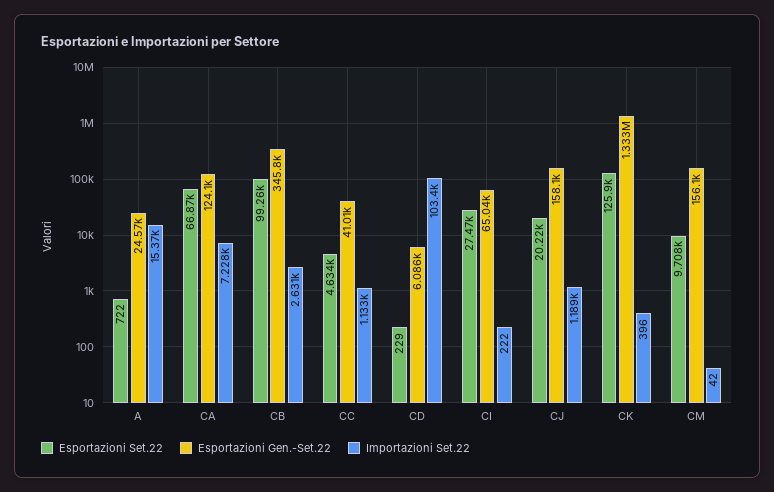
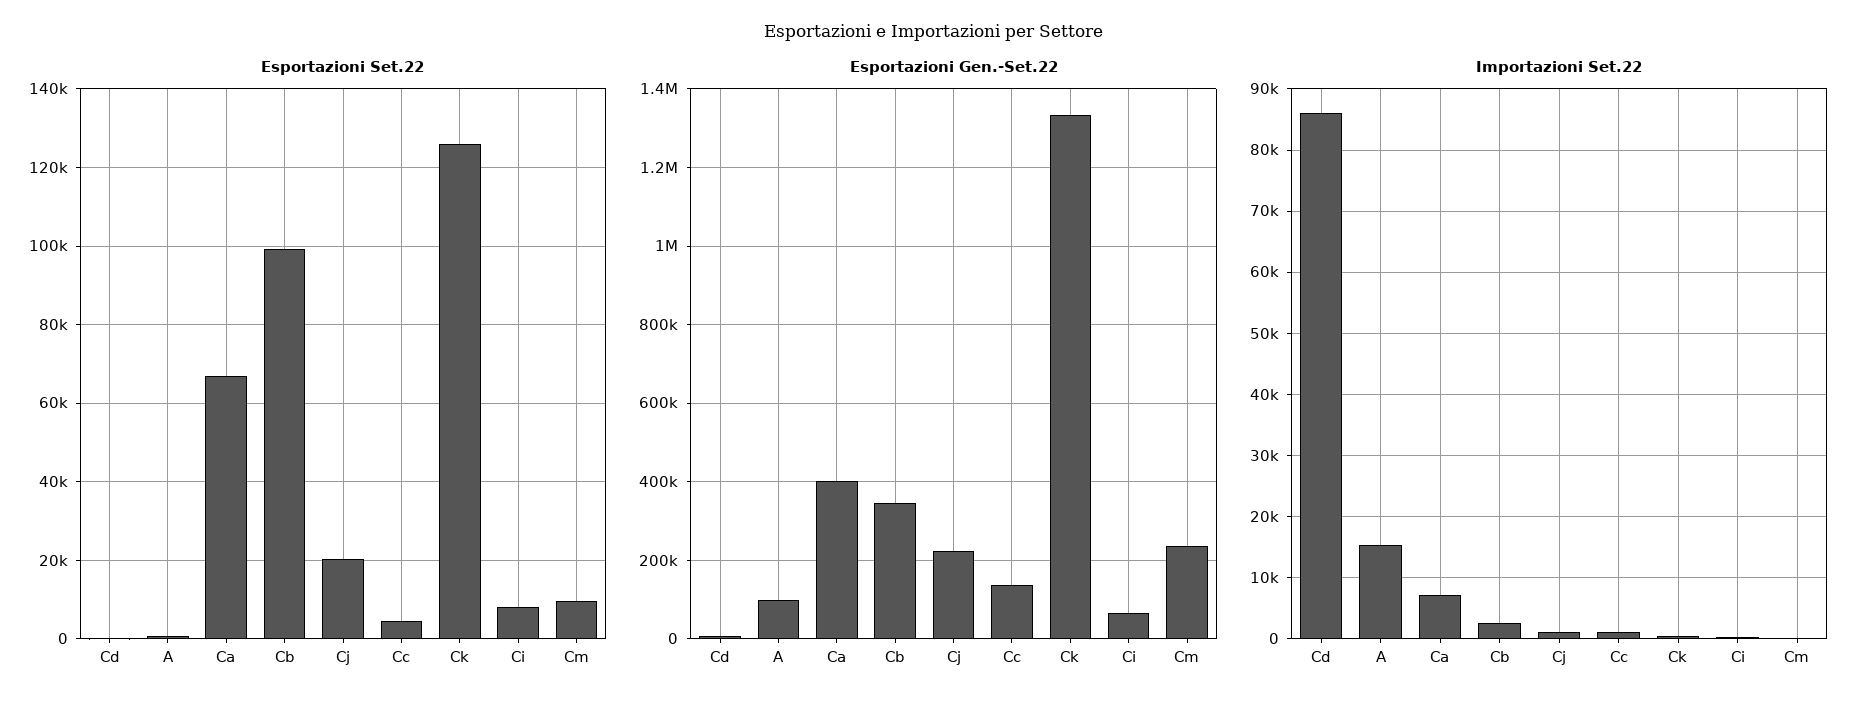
Esportazioni Gen.-Set.22, A: 24570 -> 100000
Esportazioni Gen.-Set.22, CA: 124100 -> 400000
Esportazioni Gen.-Set.22, CC: 41010 -> 140000
Importazioni Set.22, CD: 103400 -> 86000
Esportazioni Set.22, CI: 27470 -> 8000
Esportazioni Gen.-Set.22, CJ: 158100 -> 220000
Esportazioni Gen.-Set.22, CM: 156100 -> 240000

